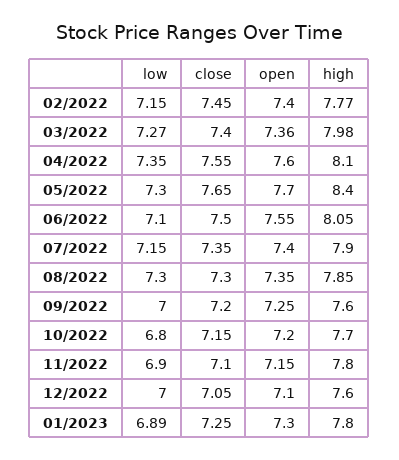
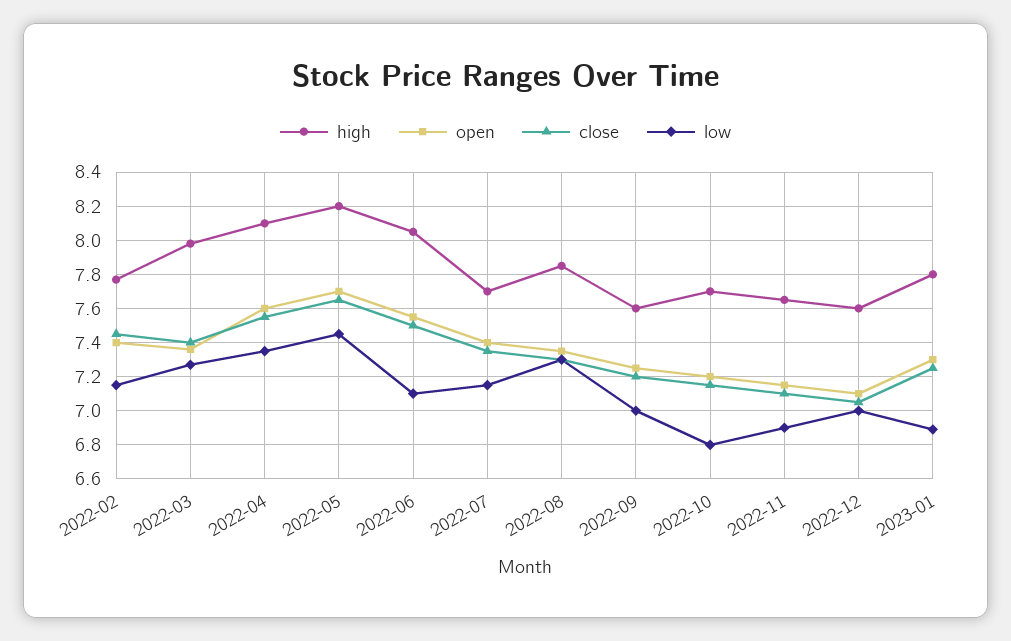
low, 05/2022: 7.3 -> 7.45
high, 05/2022: 8.4 -> 8.2
high, 07/2022: 7.9 -> 7.7
high, 11/2022: 7.8 -> 7.65

